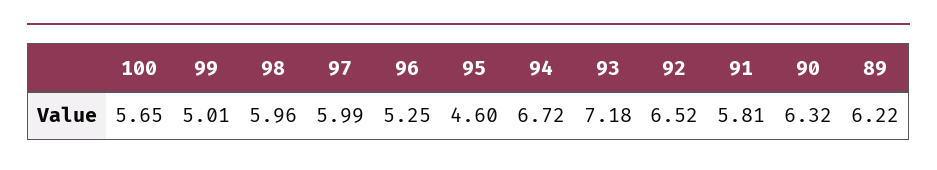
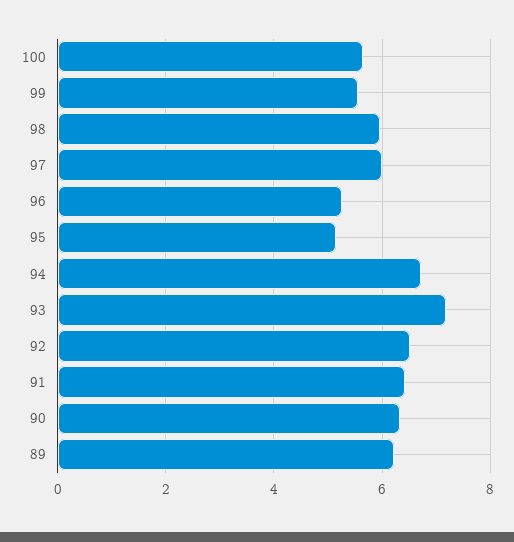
99: 5.01 -> 5.6
95: 4.6 -> 5.2
91: 5.81 -> 6.4

